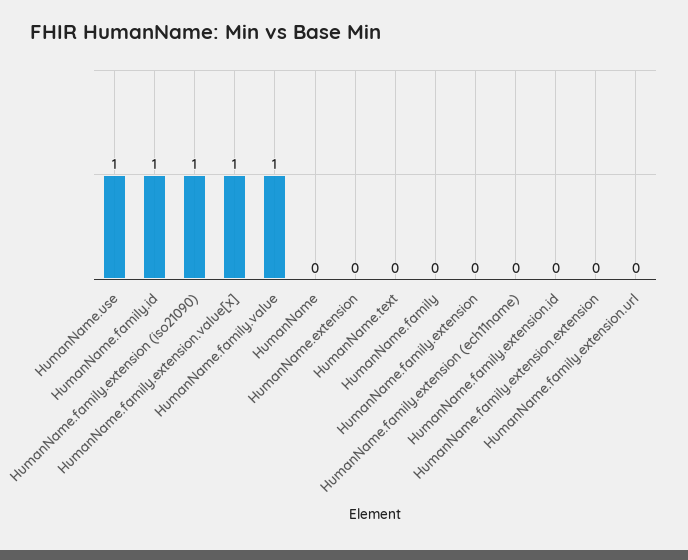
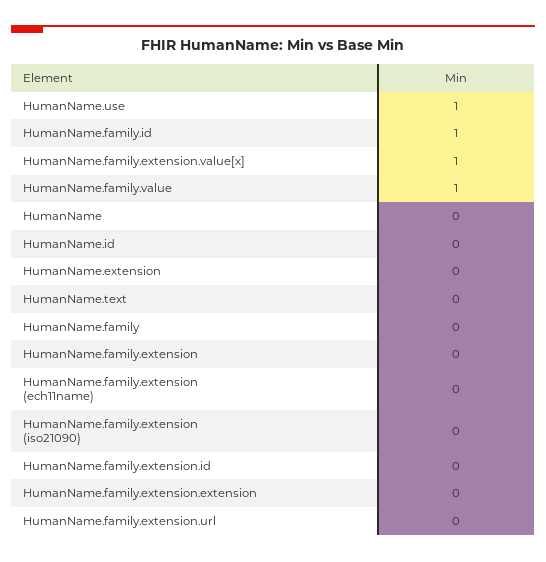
HumanName.family.extension (iso21090): 1 -> 0
HumanName.id: none -> 0

